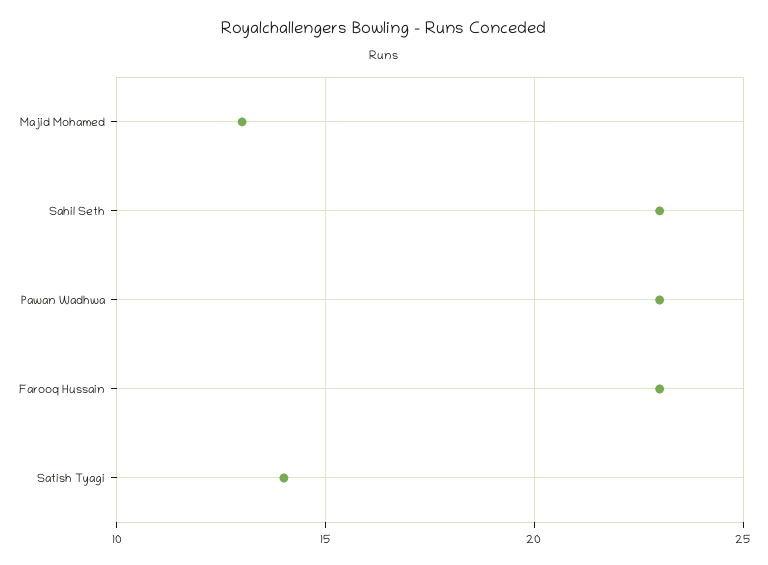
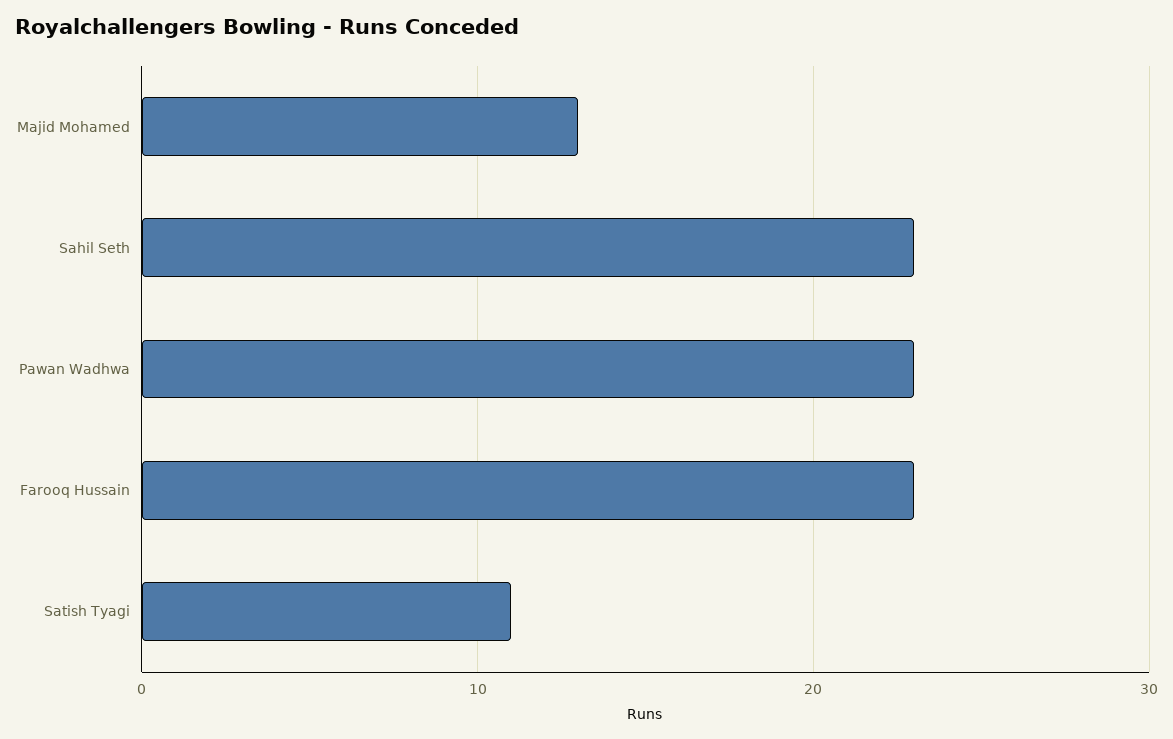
Satish Tyagi: 14 -> 11

